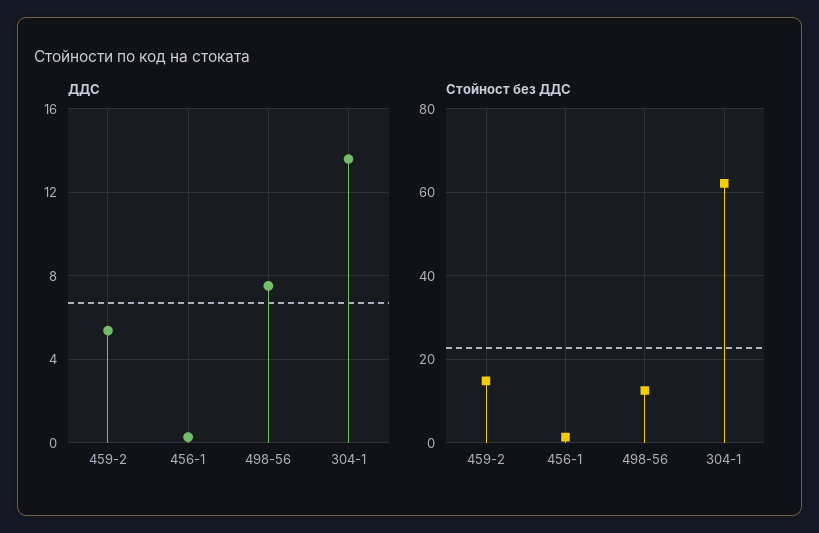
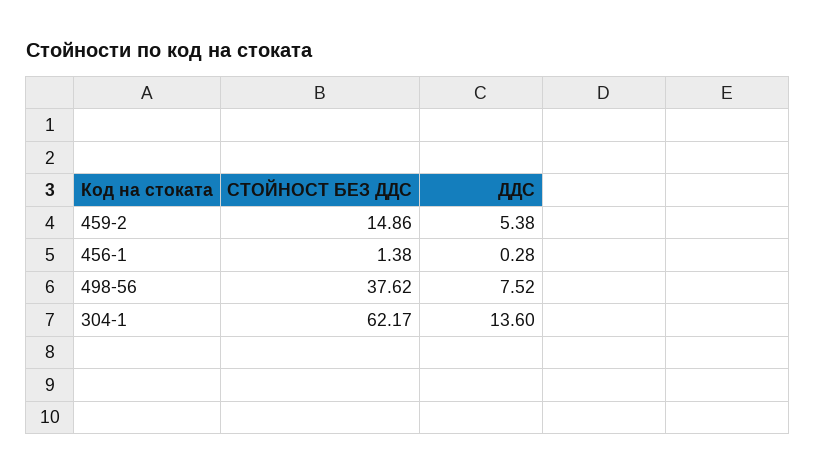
Стойност без ДДС, 498-56: 12 -> 37.62

